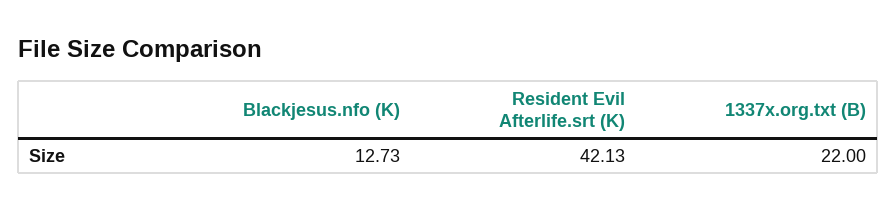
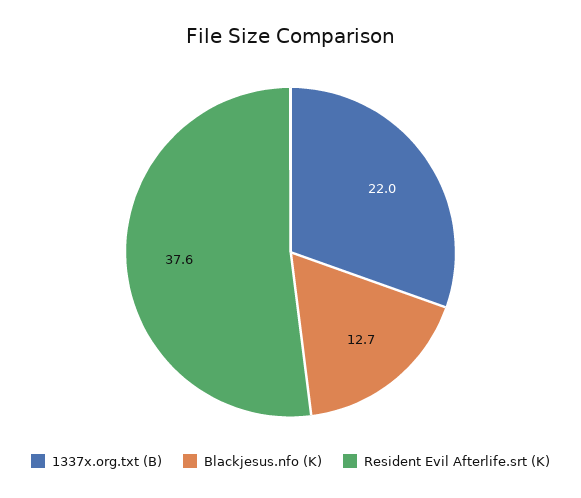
Resident Evil Afterlife.srt (K): 42.13 -> 37.6

